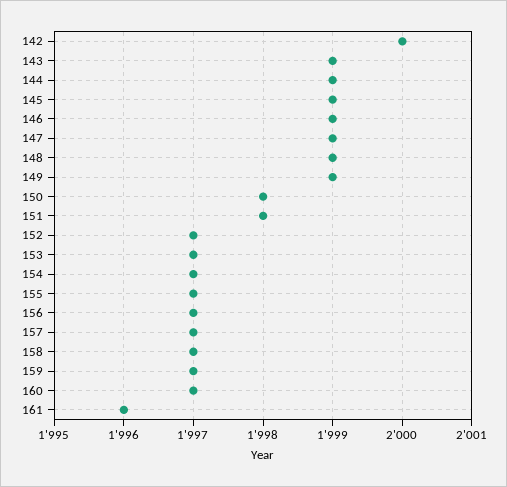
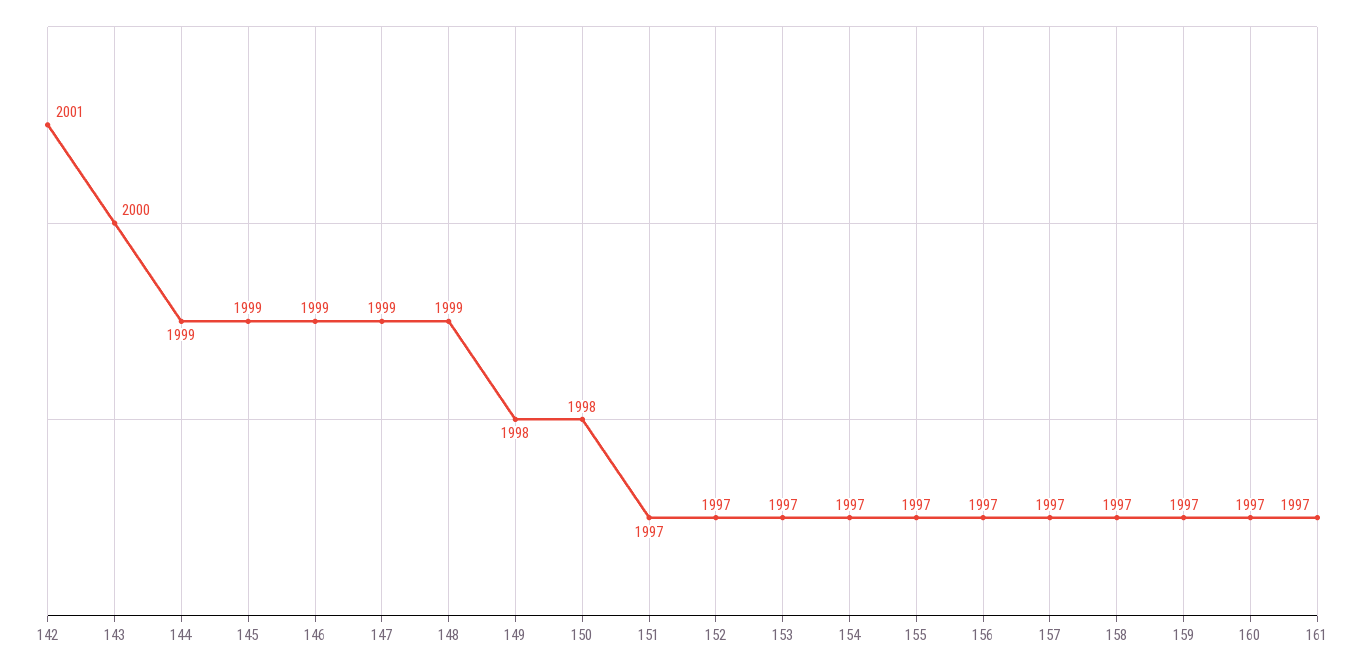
142: 2000 -> 2001
143: 1999 -> 2000
149: 1999 -> 1998
151: 1998 -> 1997
161: 1996 -> 1997

